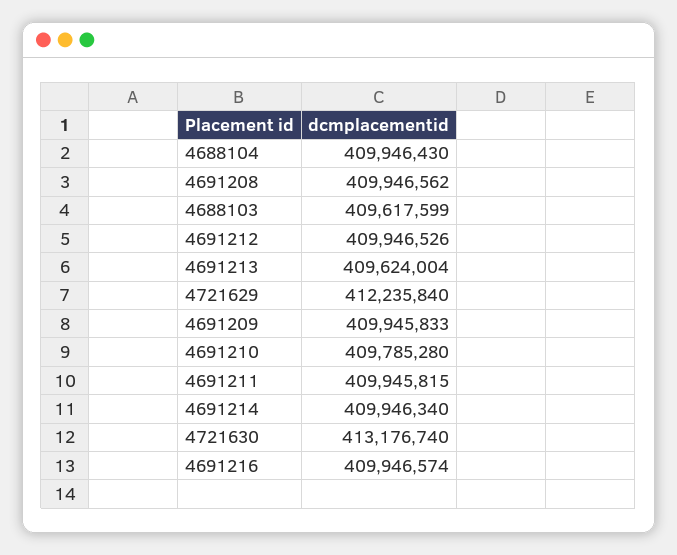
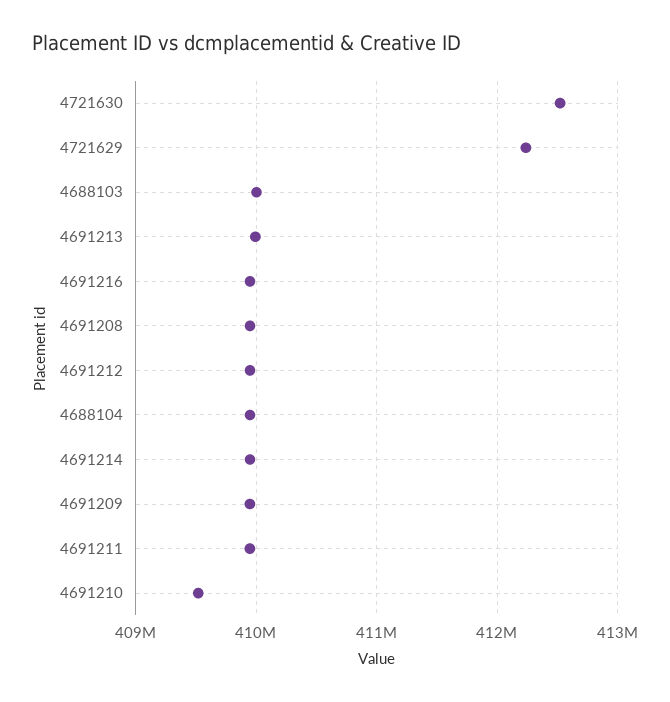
4688103: 409617599 -> 410000000
4691213: 409624004 -> 410000000
4691210: 409785280 -> 409500000
4721630: 413176740 -> 412500000

